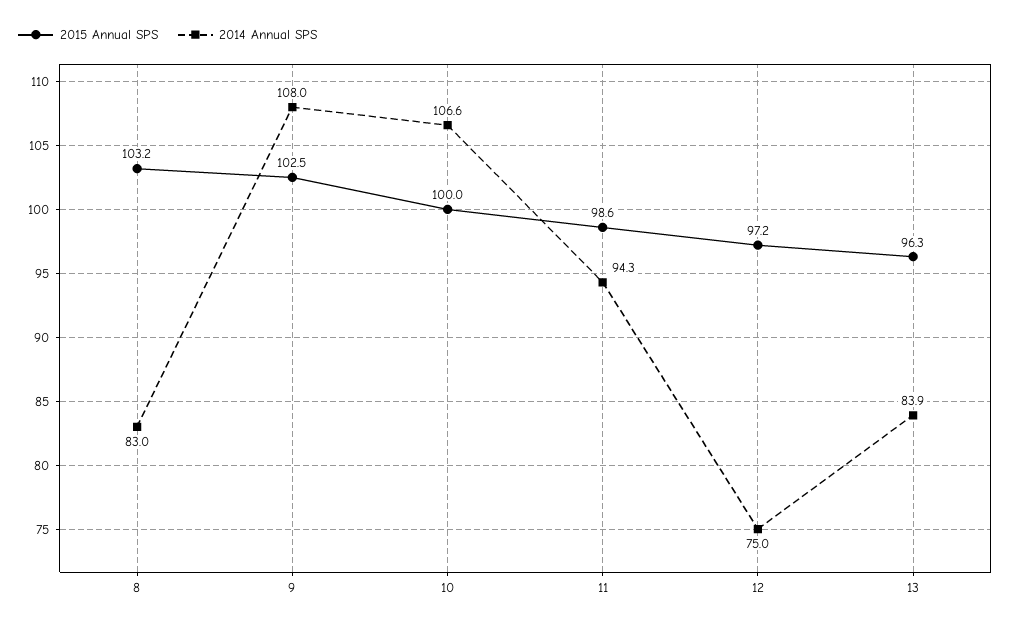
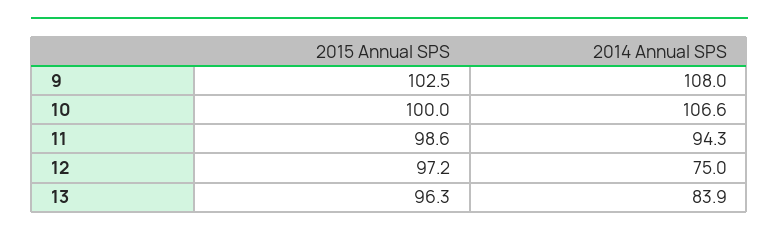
2015 Annual SPS, 8: 103.2 -> none
2014 Annual SPS, 8: 83 -> none

